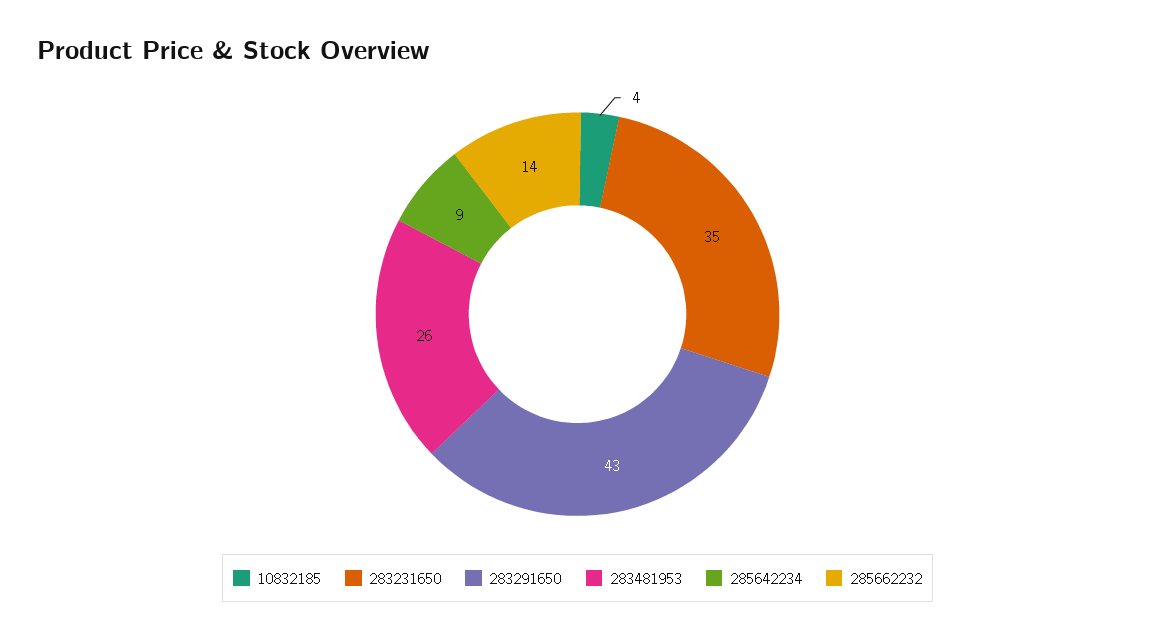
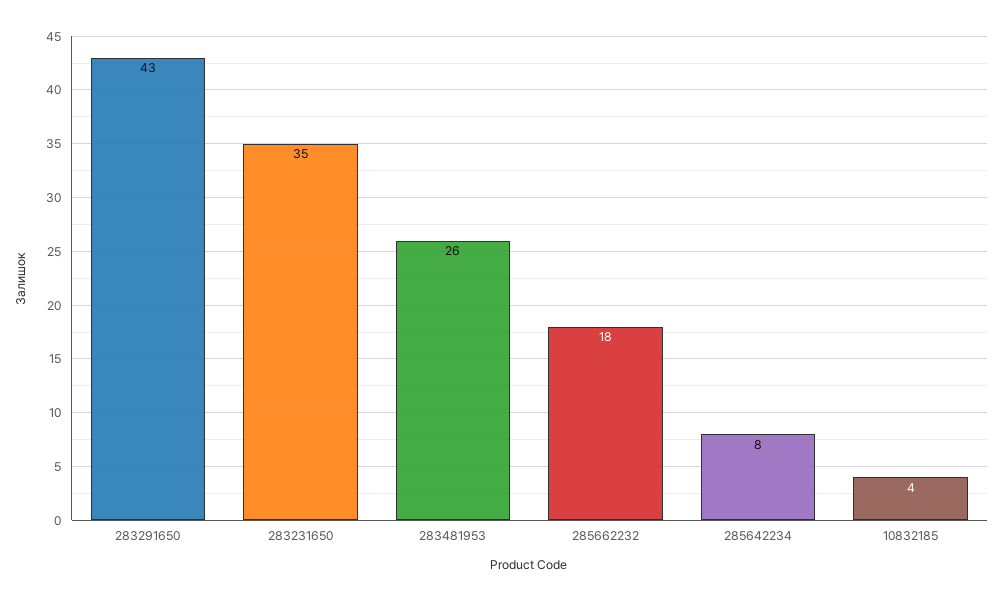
285642234: 9 -> 8
285662232: 14 -> 18

